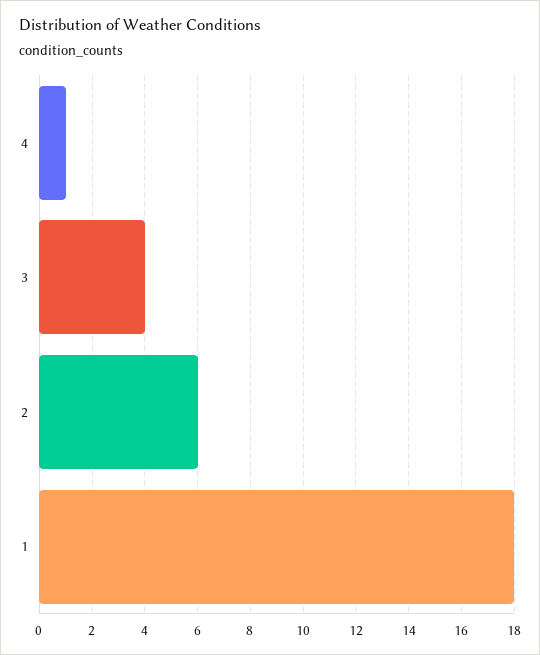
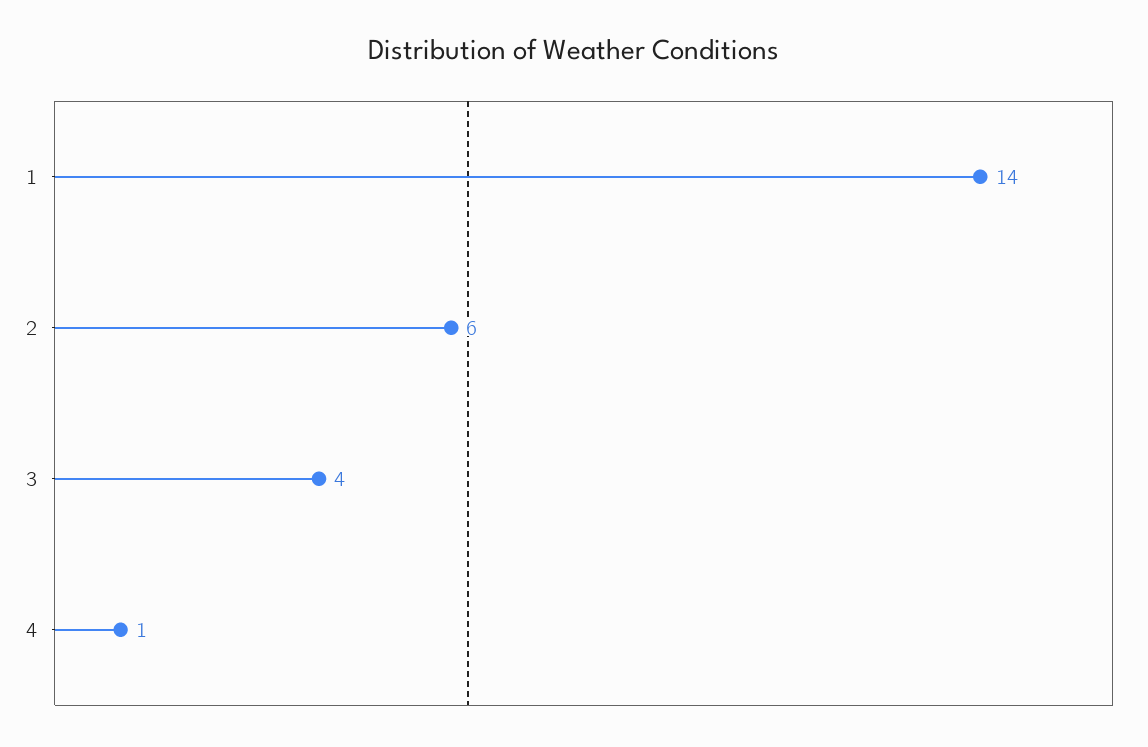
1: 18 -> 14

